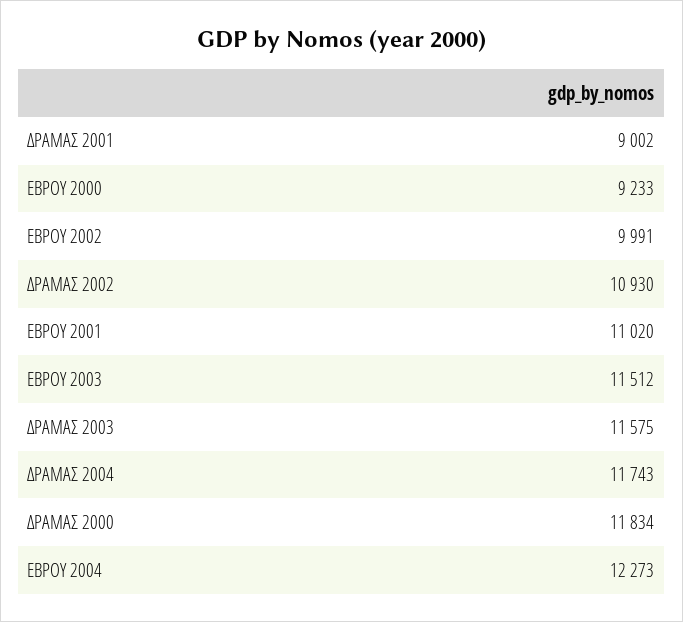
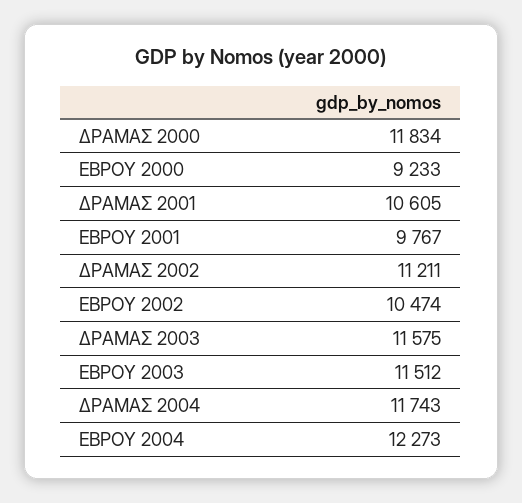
ΔΡΑΜΑΣ 2001: 9002 -> 10605
ΕΒΡΟΥ 2002: 9991 -> 10474
ΔΡΑΜΑΣ 2002: 10930 -> 11211
ΕΒΡΟΥ 2001: 11020 -> 9767

